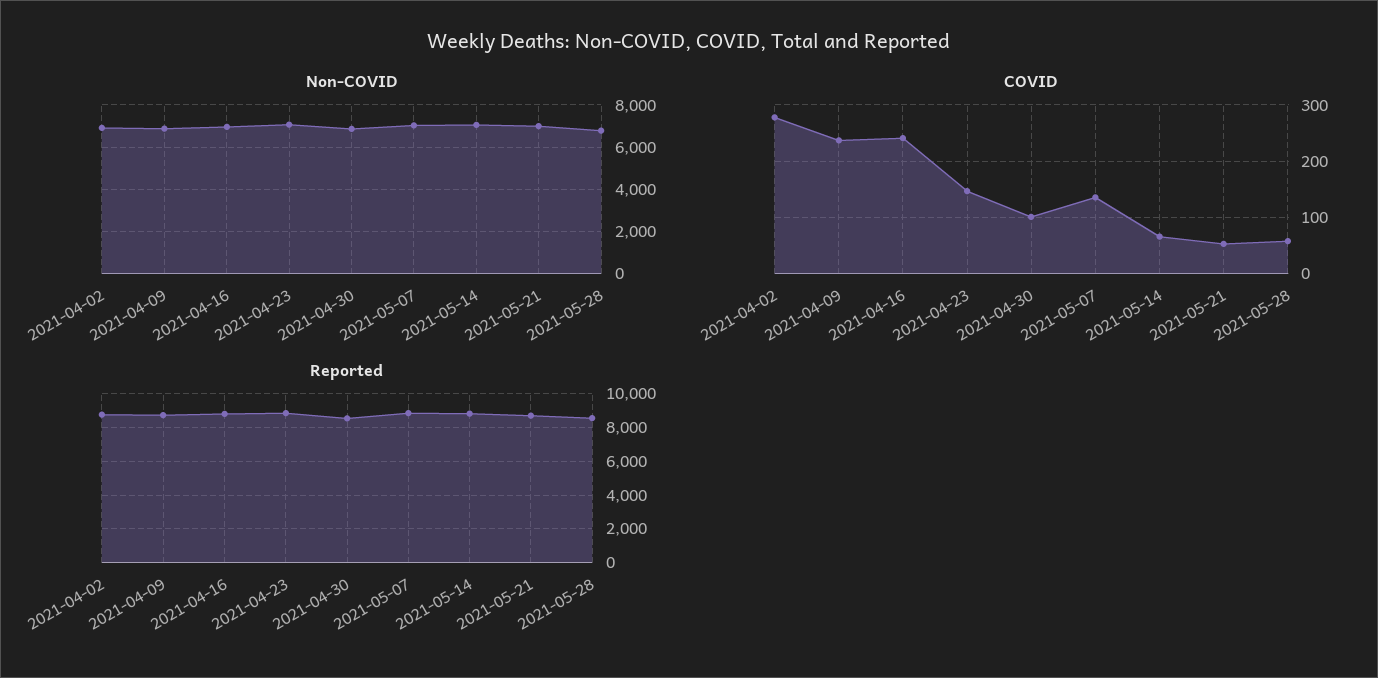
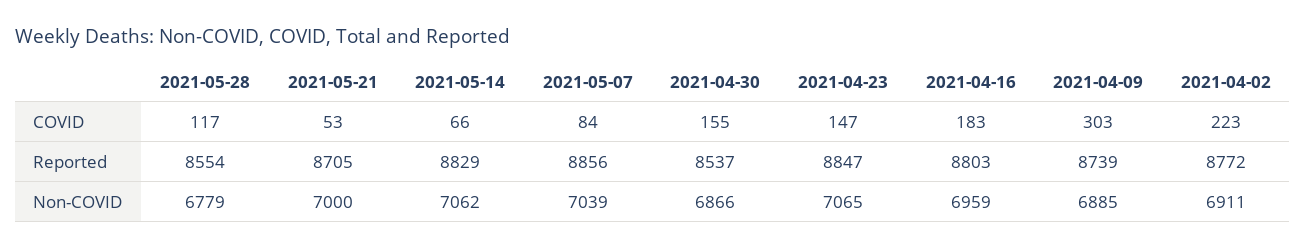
COVID, 2021-04-02: 280 -> 223
COVID, 2021-04-09: 240 -> 303
COVID, 2021-04-16: 240 -> 183
COVID, 2021-04-30: 100 -> 155
COVID, 2021-05-07: 140 -> 84
COVID, 2021-05-28: 60 -> 117

